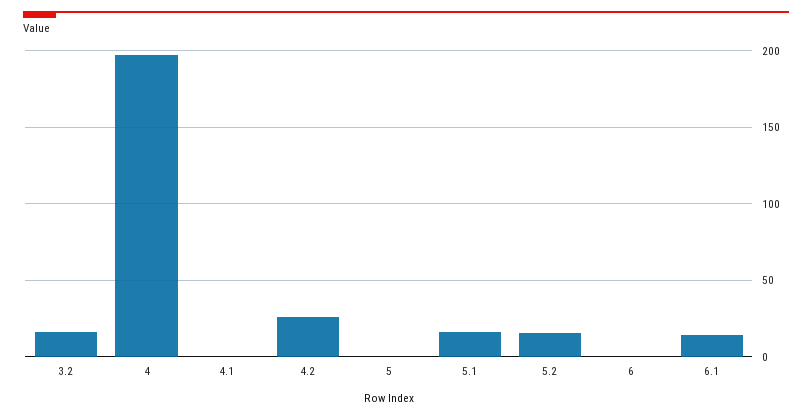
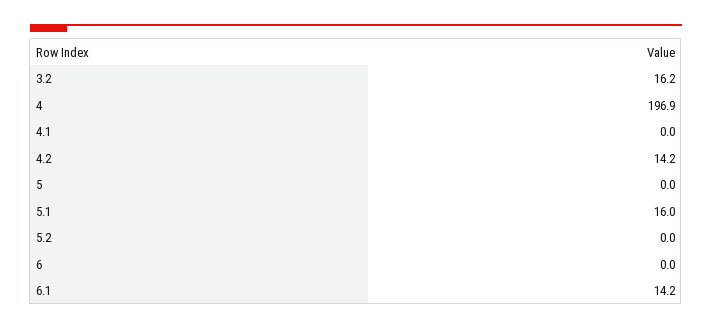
4.2: 25 -> 14.2
5.2: 15 -> 0

